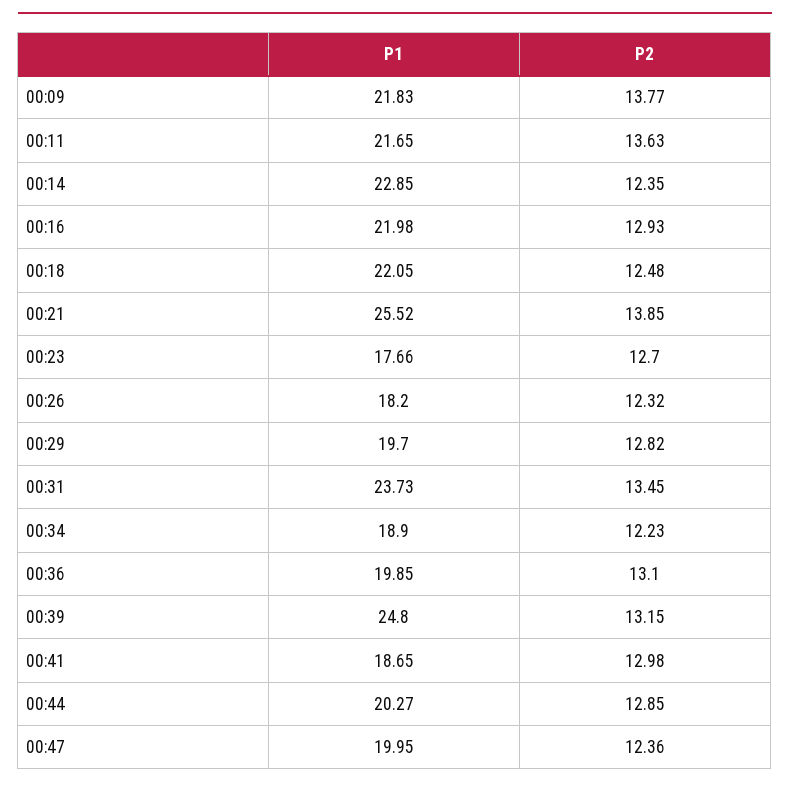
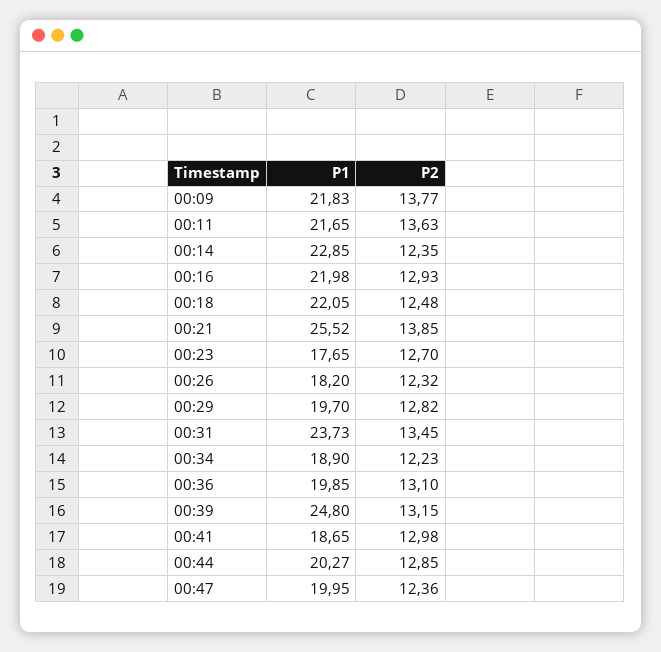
P1, 00:23: 17.66 -> 17.65

